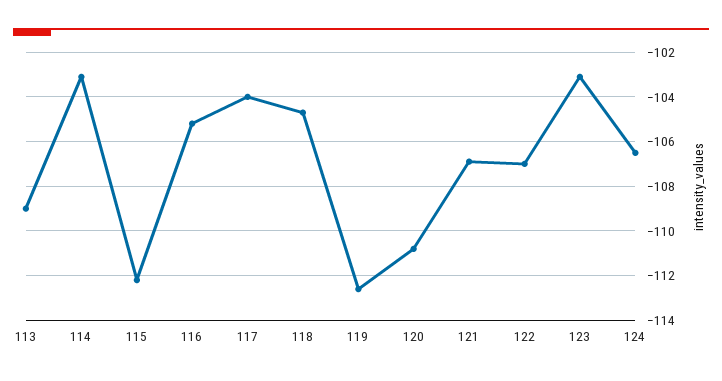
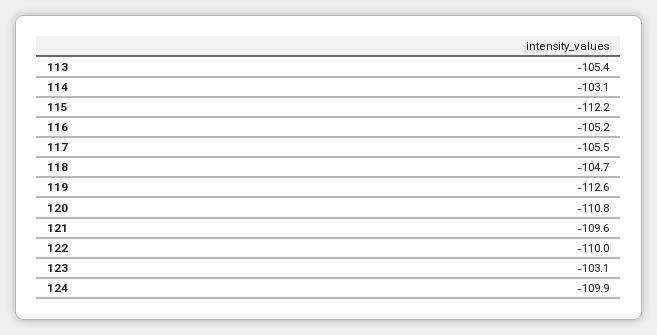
113: -109 -> -105.4
117: -104 -> -105.5
121: -107 -> -109.6
122: -107 -> -110
124: -106.5 -> -109.9

